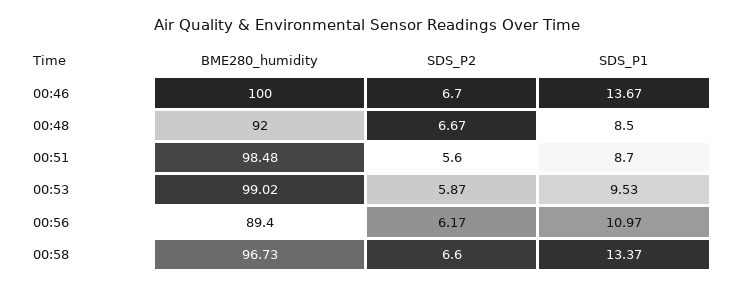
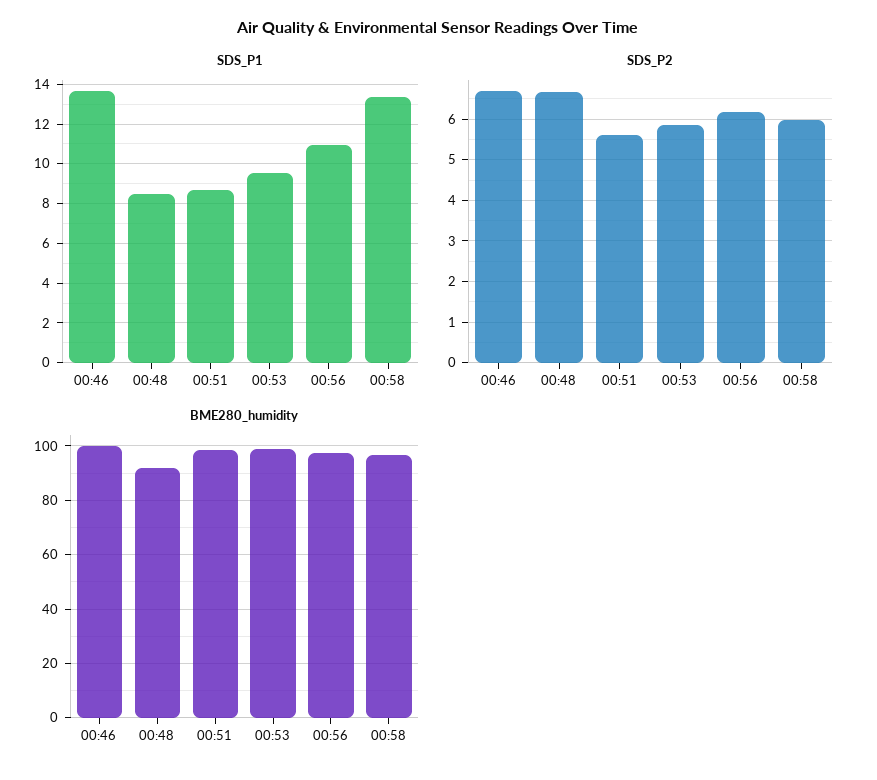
BME280_humidity, 00:56: 89.4 -> 97.5
SDS_P2, 00:58: 6.6 -> 6

